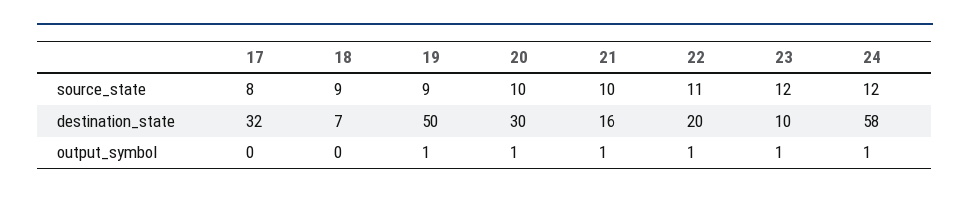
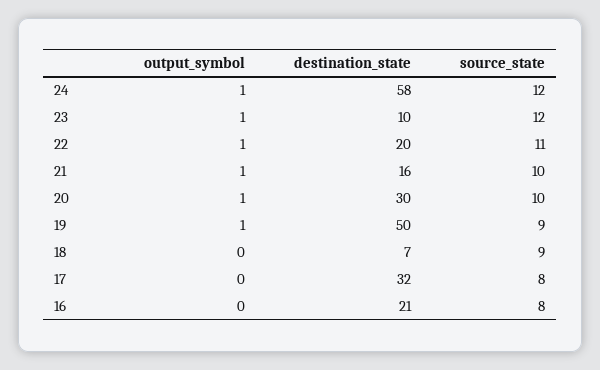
16, output_symbol: none -> 0
16, destination_state: none -> 21
16, source_state: none -> 8

